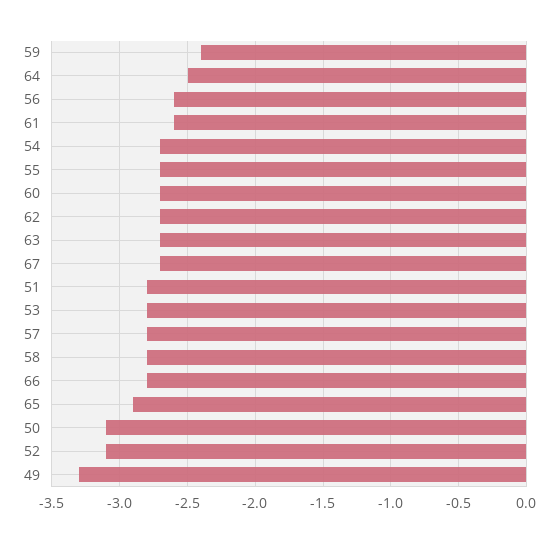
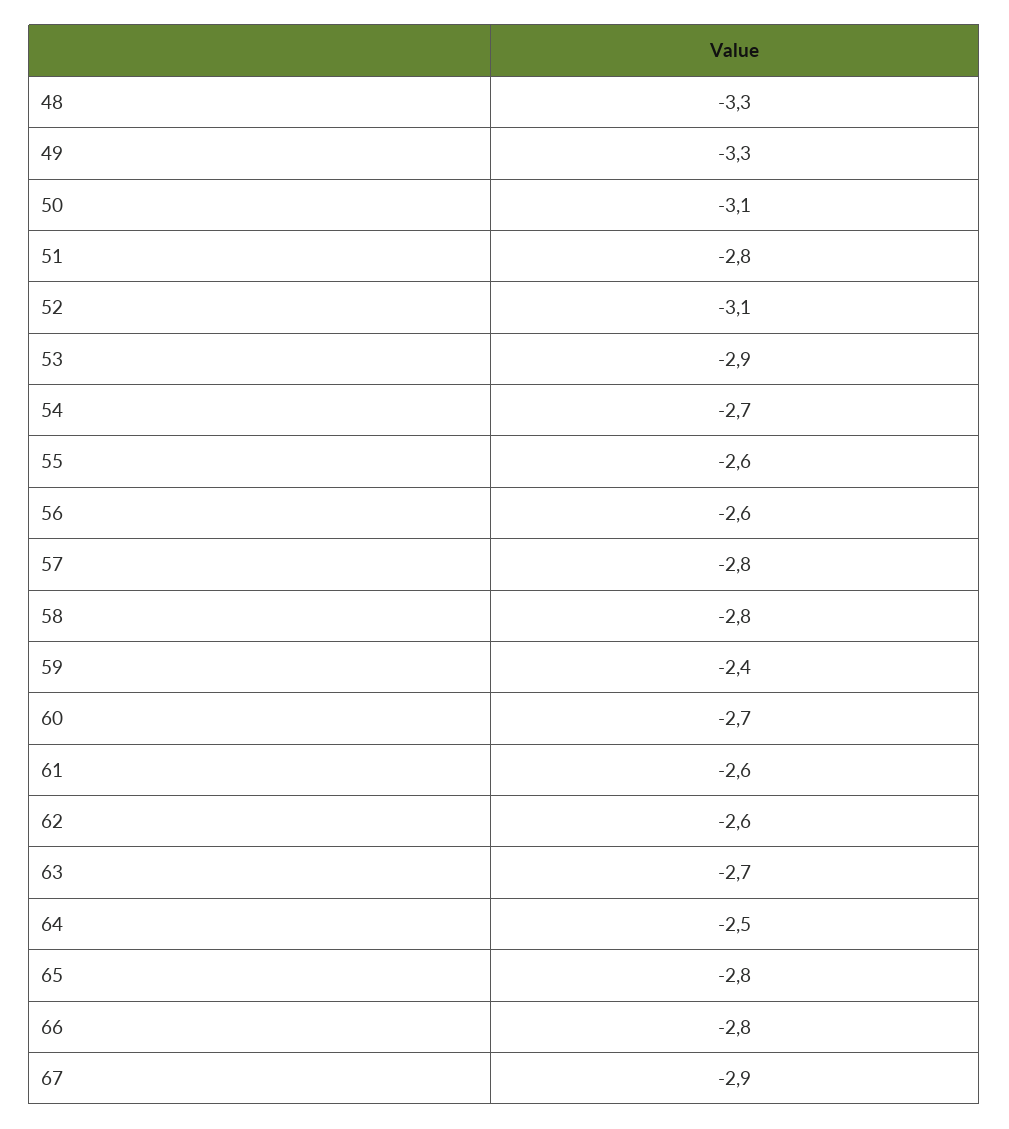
55: -2.7 -> -2.6
62: -2.7 -> -2.6
67: -2.7 -> -2.9
53: -2.8 -> -2.9
65: -2.9 -> -2.8
48: none -> -3.3

